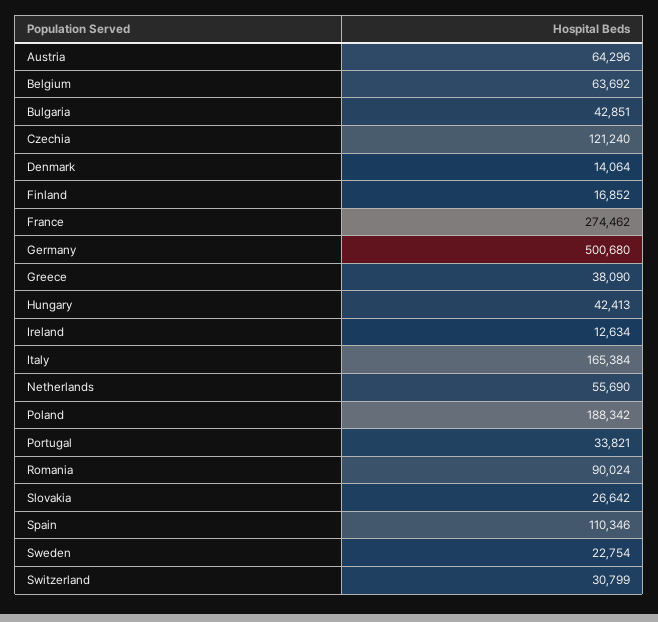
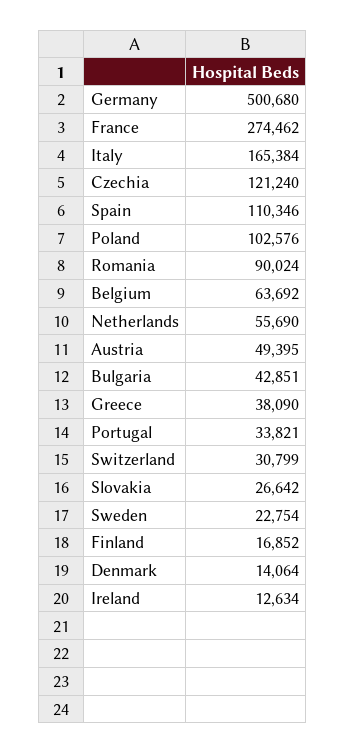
Austria: 64296 -> 49395
Hungary: 42413 -> none
Poland: 188342 -> 102576

